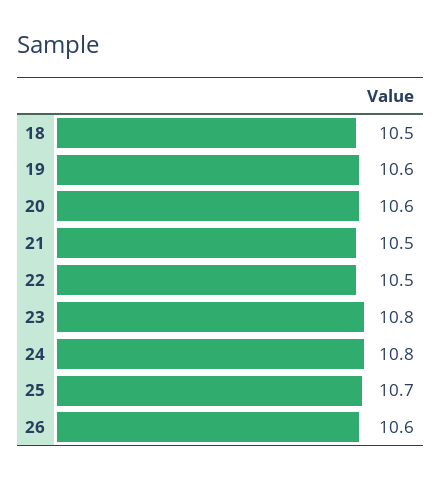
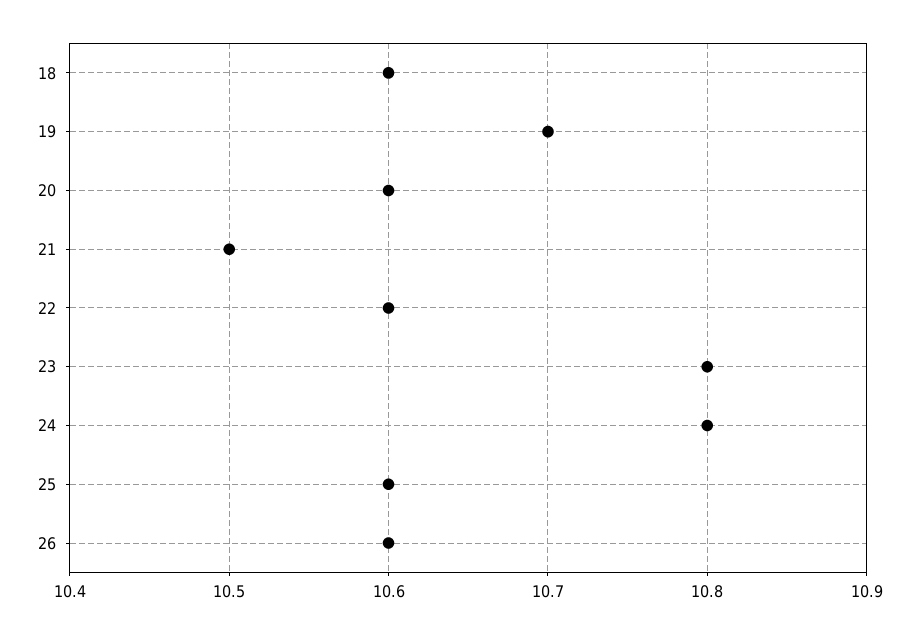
18: 10.5 -> 10.6
19: 10.6 -> 10.7
22: 10.5 -> 10.6
25: 10.7 -> 10.6

